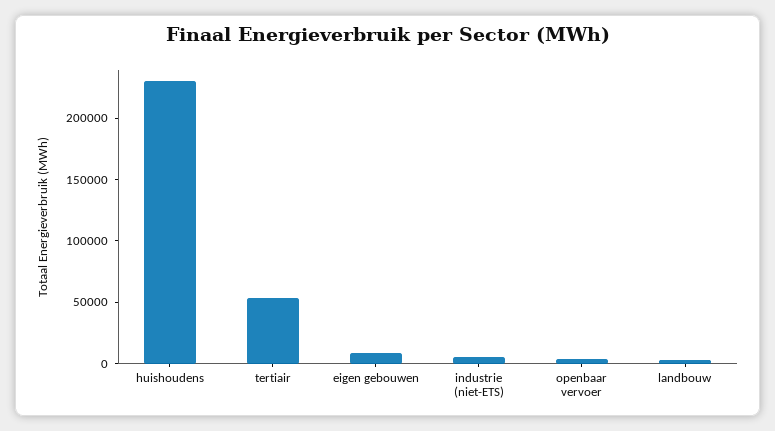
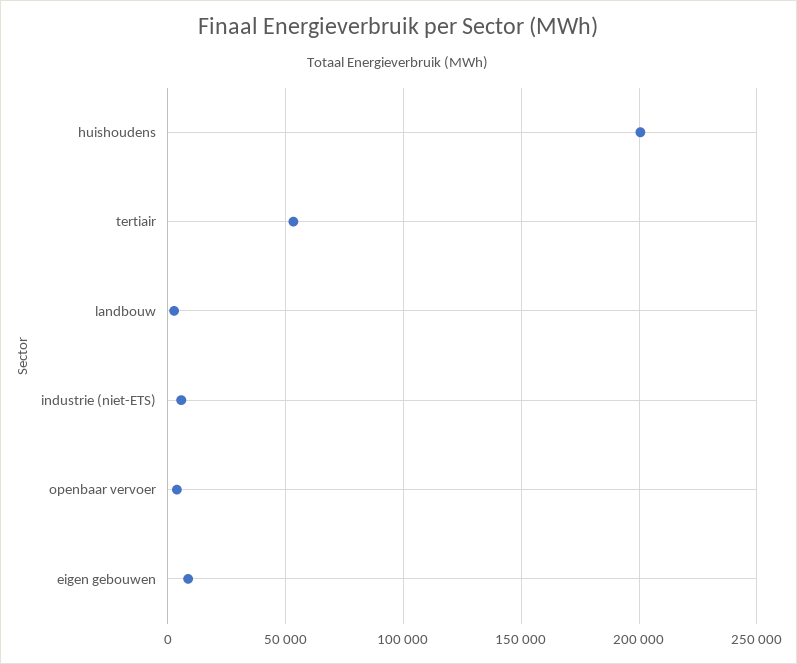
huishoudens: 230000 -> 200000

